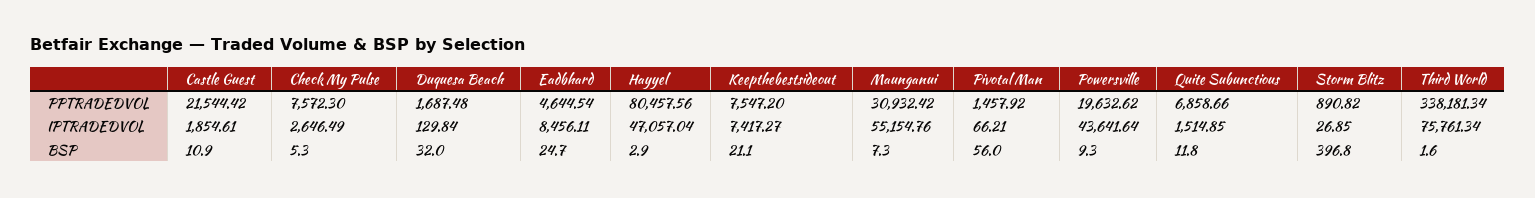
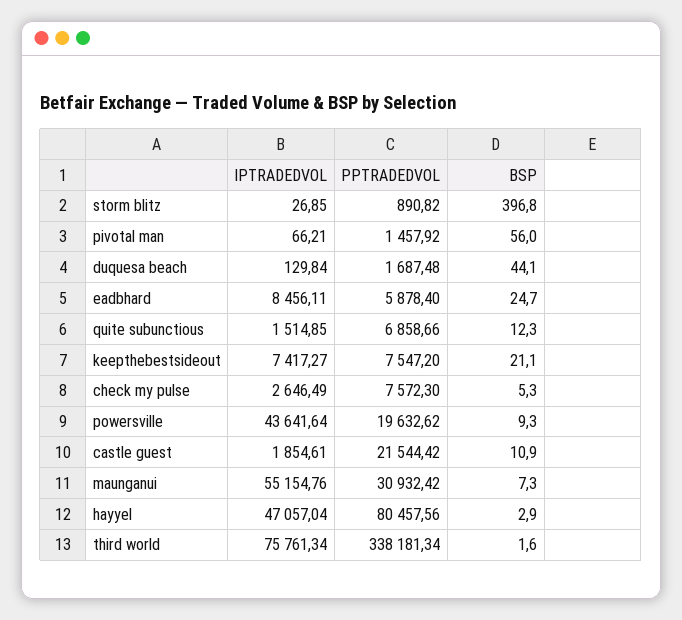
Eadbhard, PPTRADEDVOL: 4644.54 -> 5878.4
Duquesa Beach, BSP: 32 -> 44.1
Quite Subunctious, BSP: 11.8 -> 12.3

